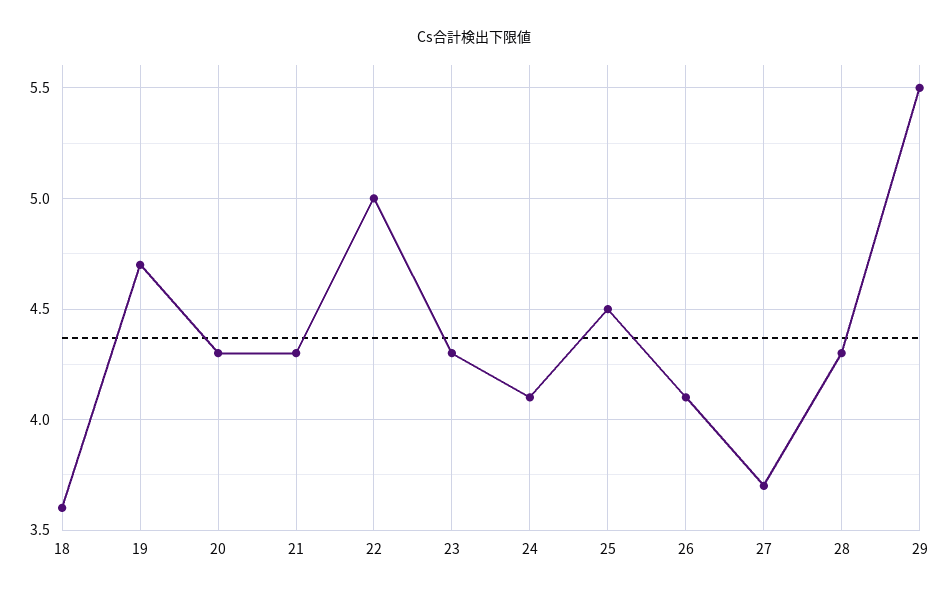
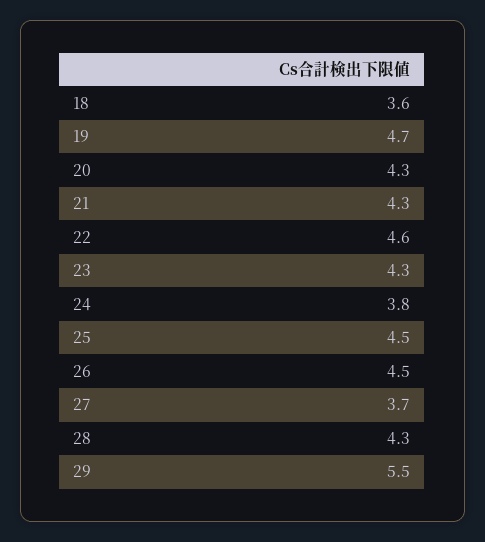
22: 5 -> 4.6
24: 4.1 -> 3.8
26: 4.1 -> 4.5

